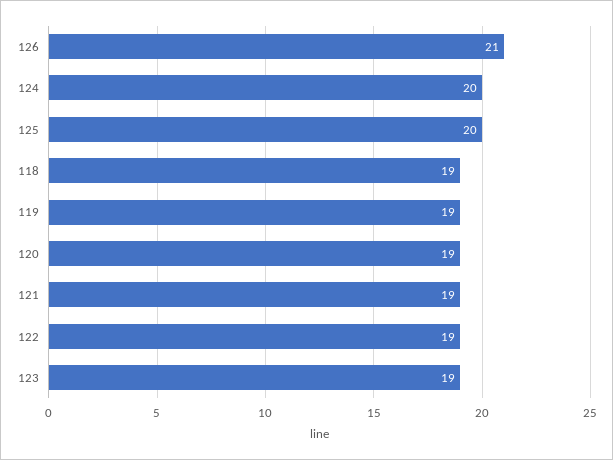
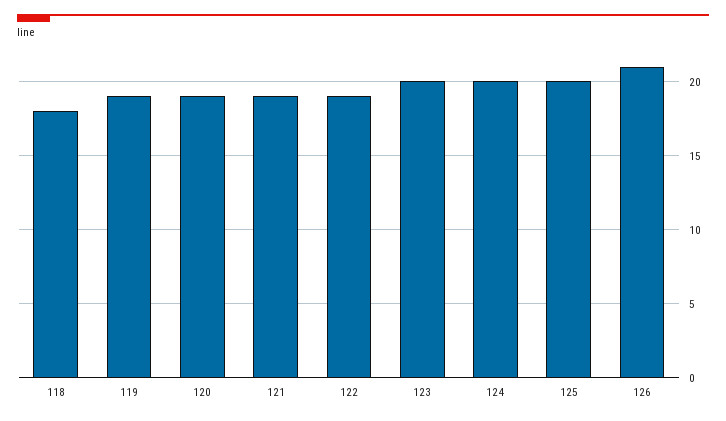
118: 19 -> 18
123: 19 -> 20

